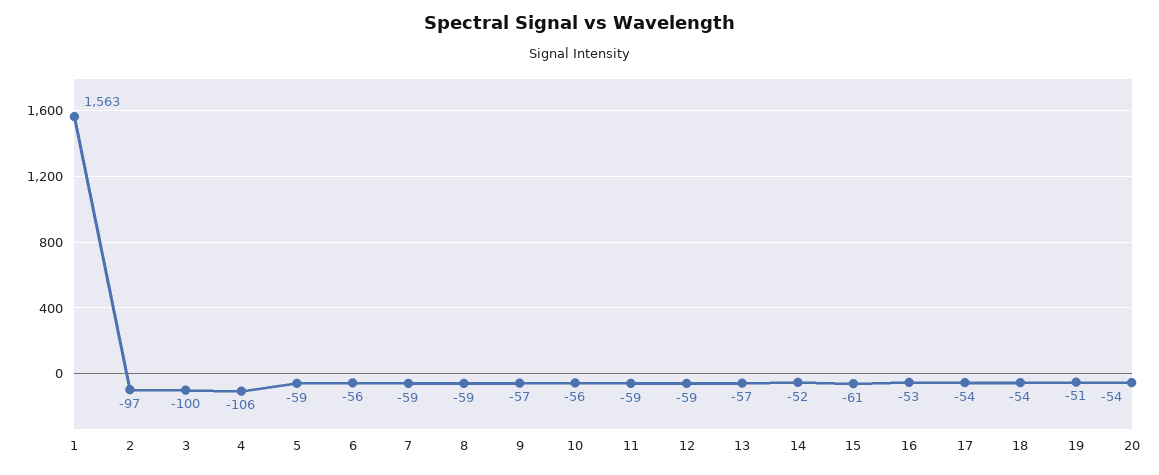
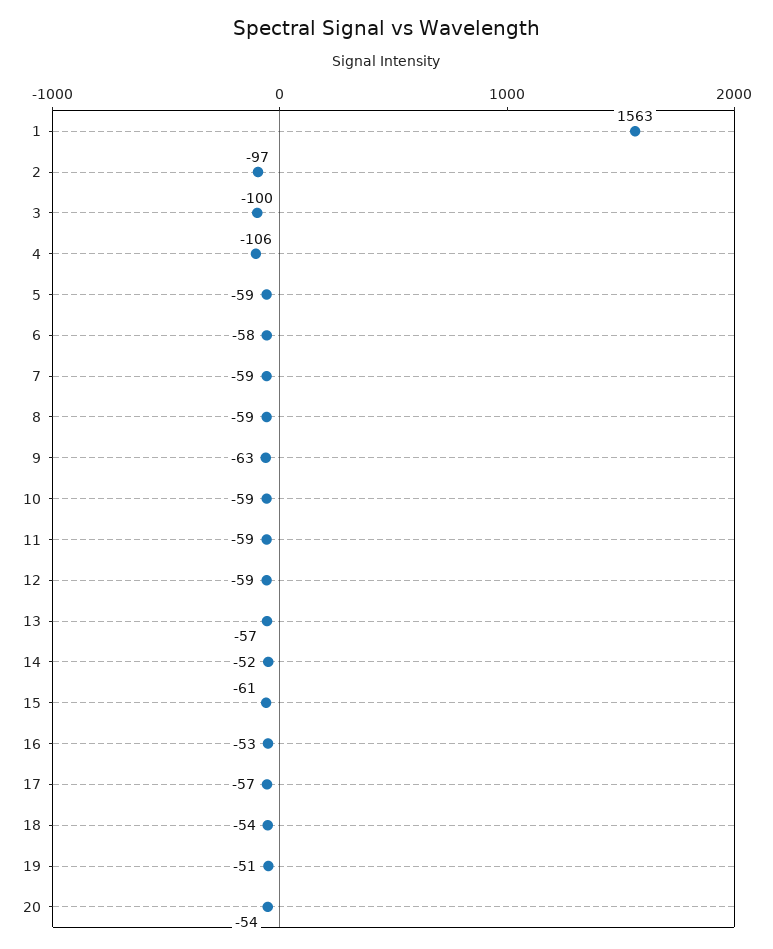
6: -56 -> -58
9: -57 -> -63
10: -56 -> -59
17: -54 -> -57

